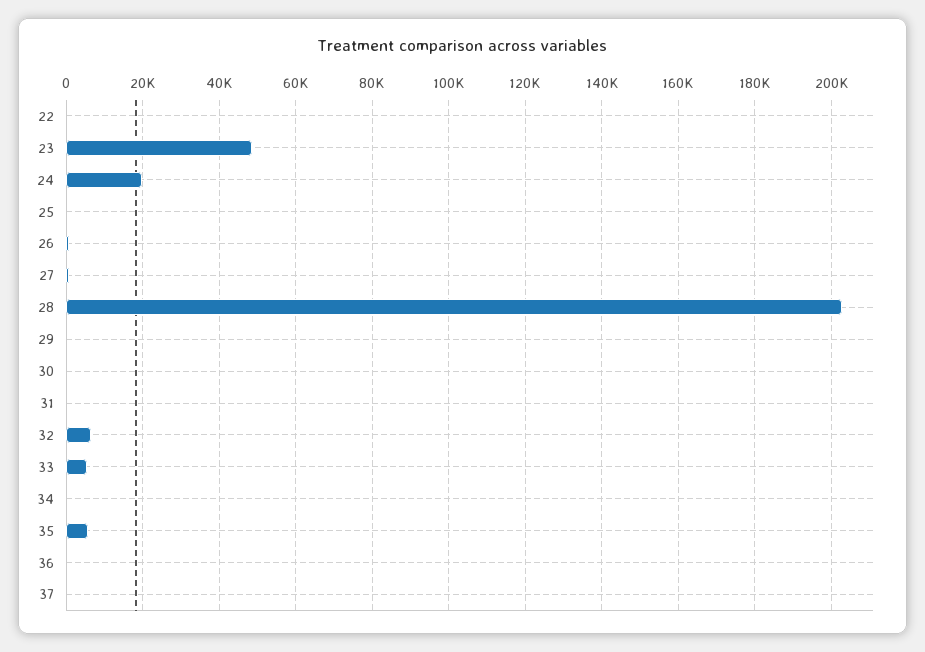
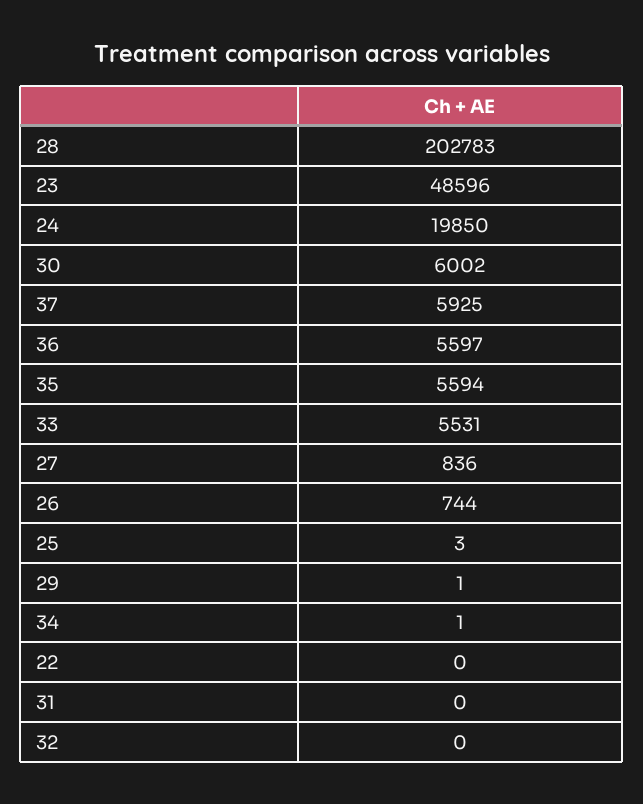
30: 0 -> 6002
32: 6000 -> 0
36: 0 -> 5597
37: 0 -> 5925

